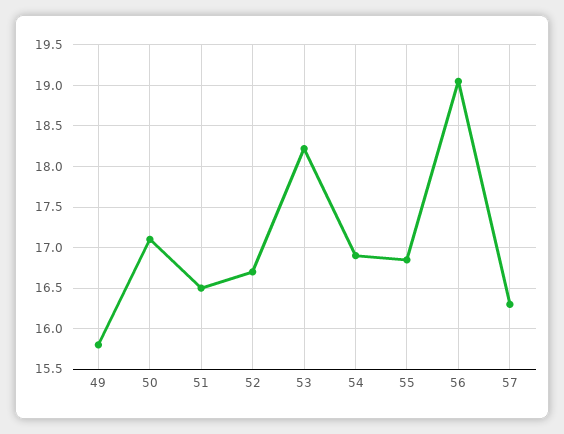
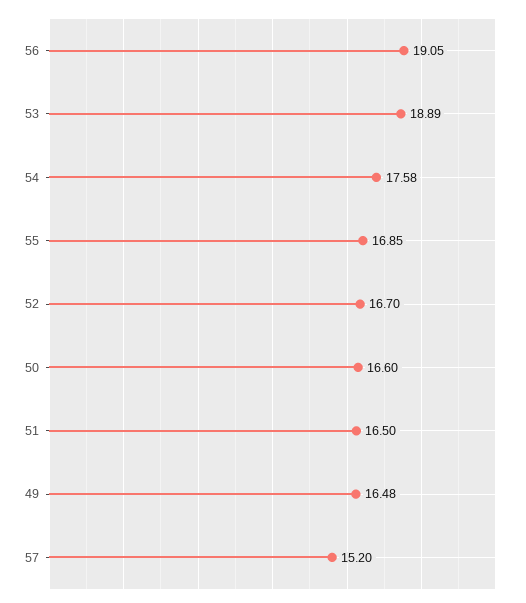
49: 15.8 -> 16.48
50: 17.1 -> 16.6
53: 18.2 -> 18.89
54: 16.9 -> 17.58
57: 16.3 -> 15.2

